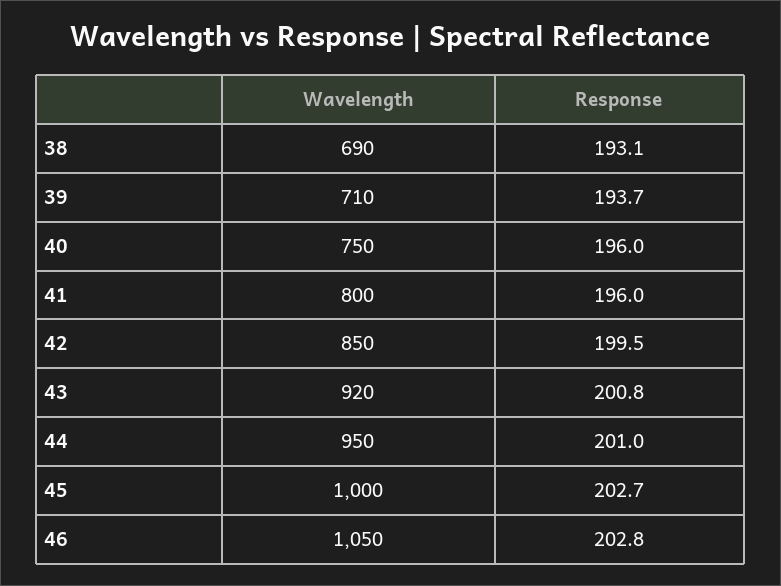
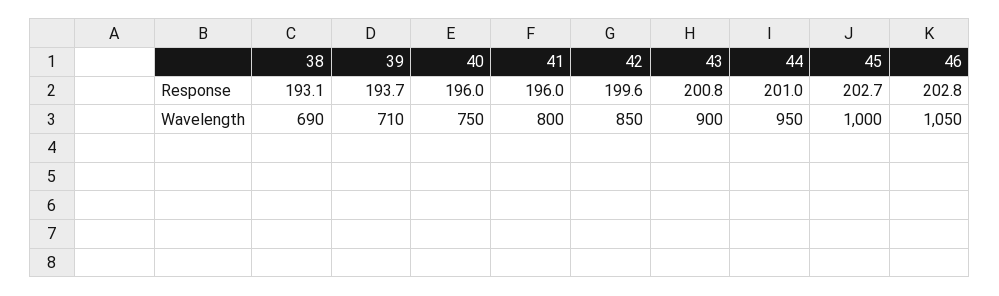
Response, 42: 199.5 -> 199.6
Wavelength, 43: 920 -> 900

